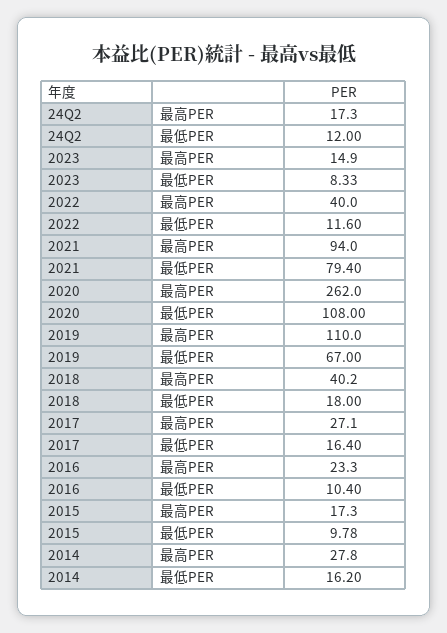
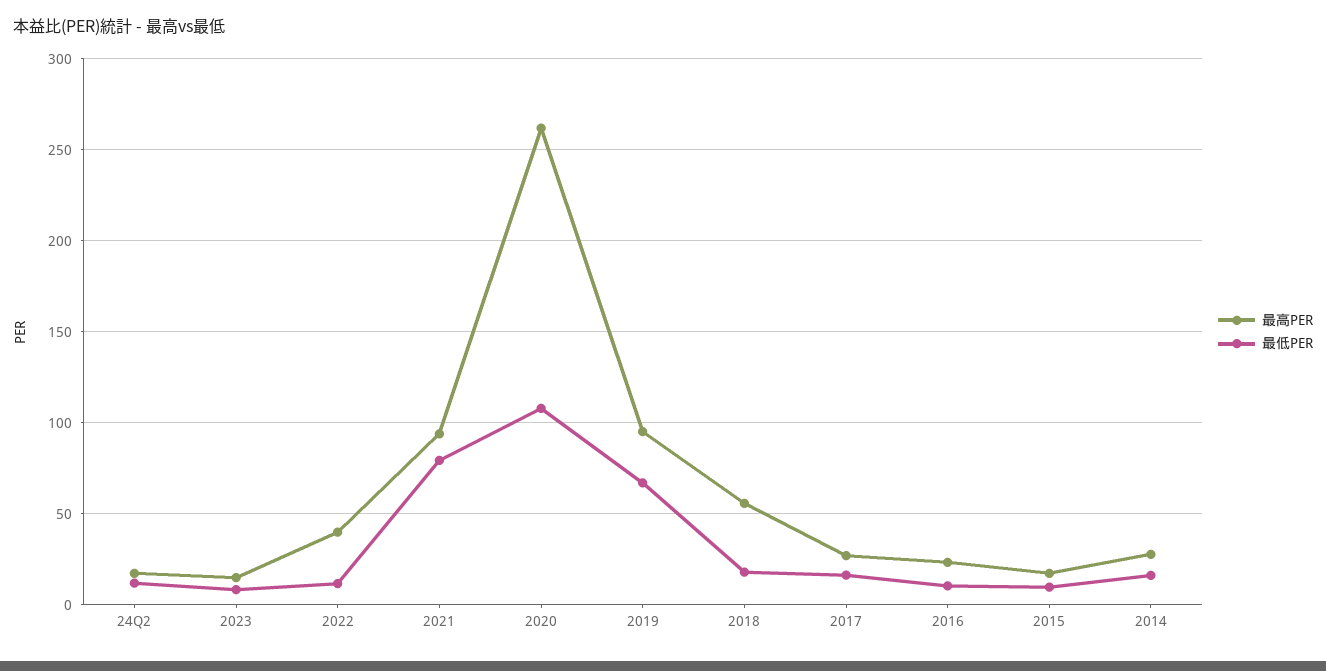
最高PER, 2019: 110 -> 95
最高PER, 2018: 40.2 -> 55

